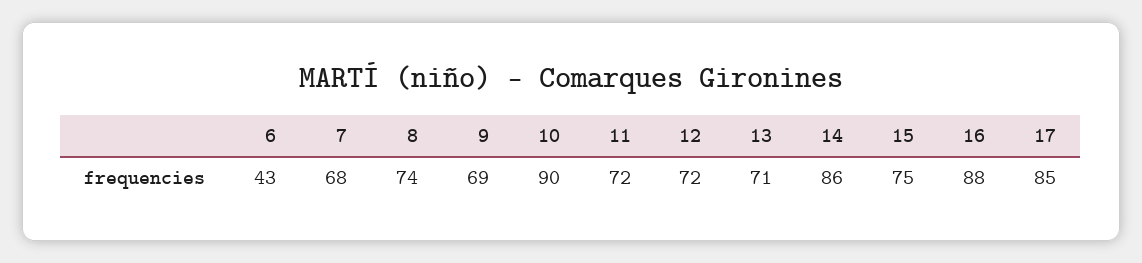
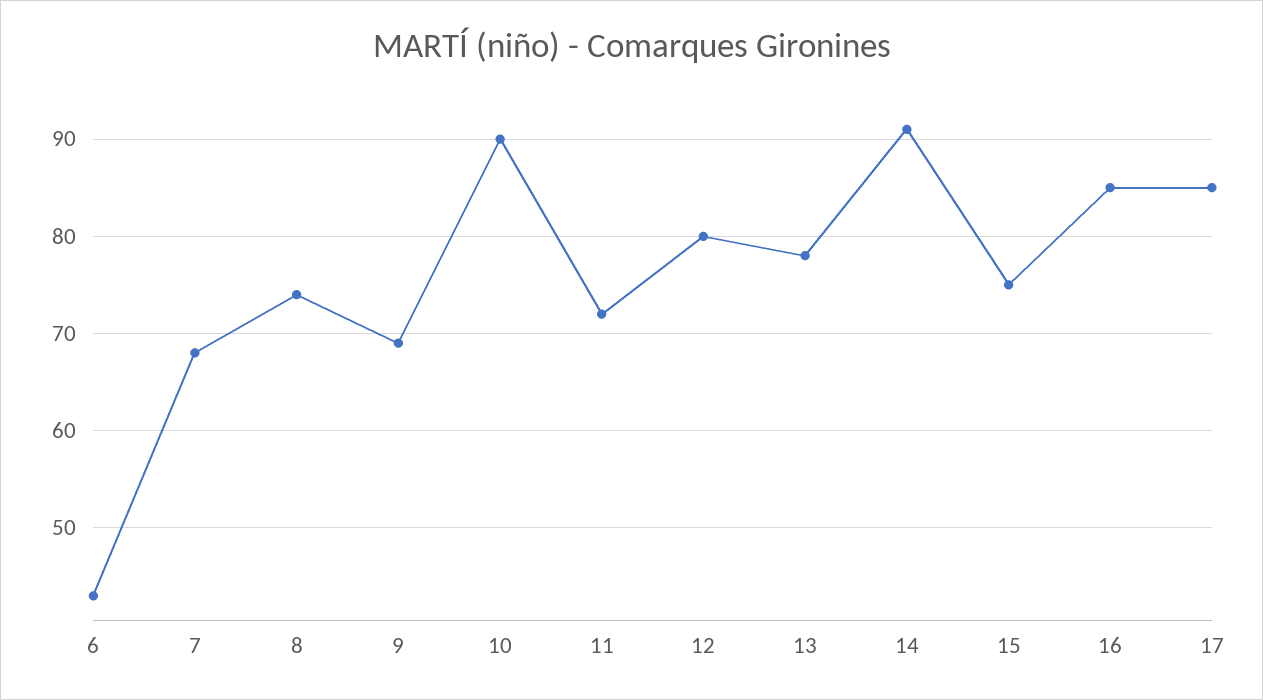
12: 72 -> 80
13: 71 -> 78
14: 86 -> 91
16: 88 -> 85

